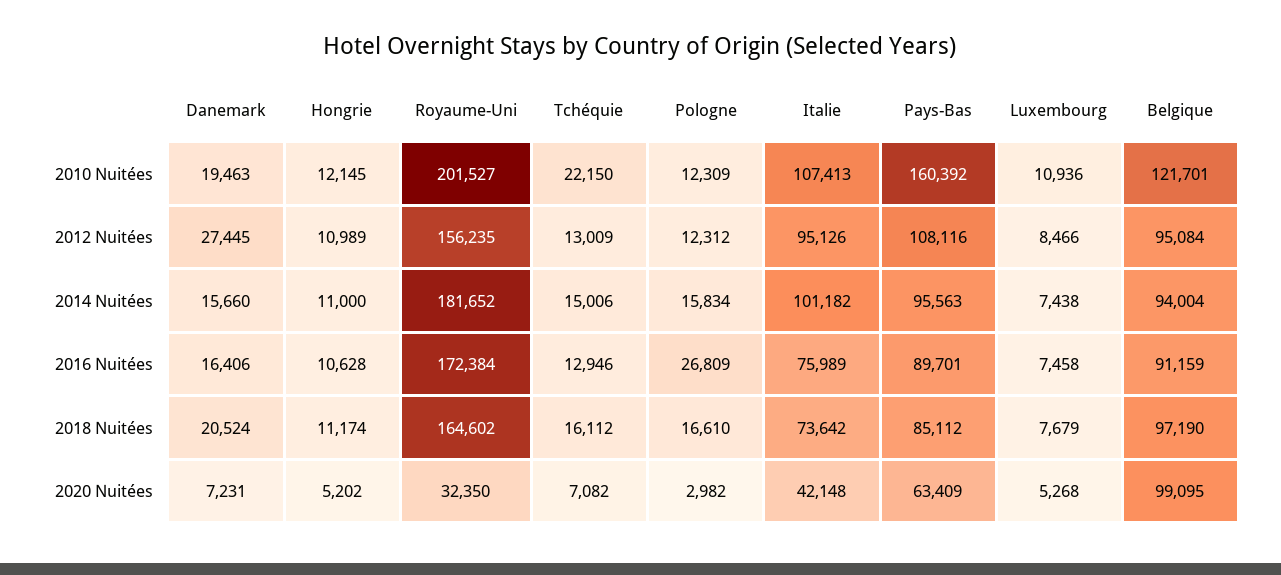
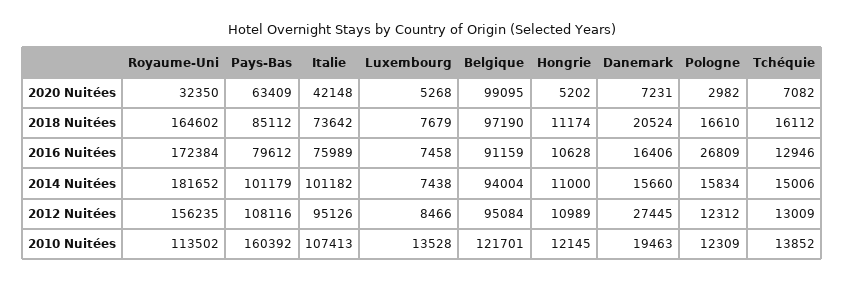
Royaume-Uni, 2010 Nuitées: 201527 -> 113502
Tchéquie, 2010 Nuitées: 22150 -> 13852
Luxembourg, 2010 Nuitées: 10936 -> 13528
Pays-Bas, 2014 Nuitées: 95563 -> 101179
Pays-Bas, 2016 Nuitées: 89701 -> 79612

